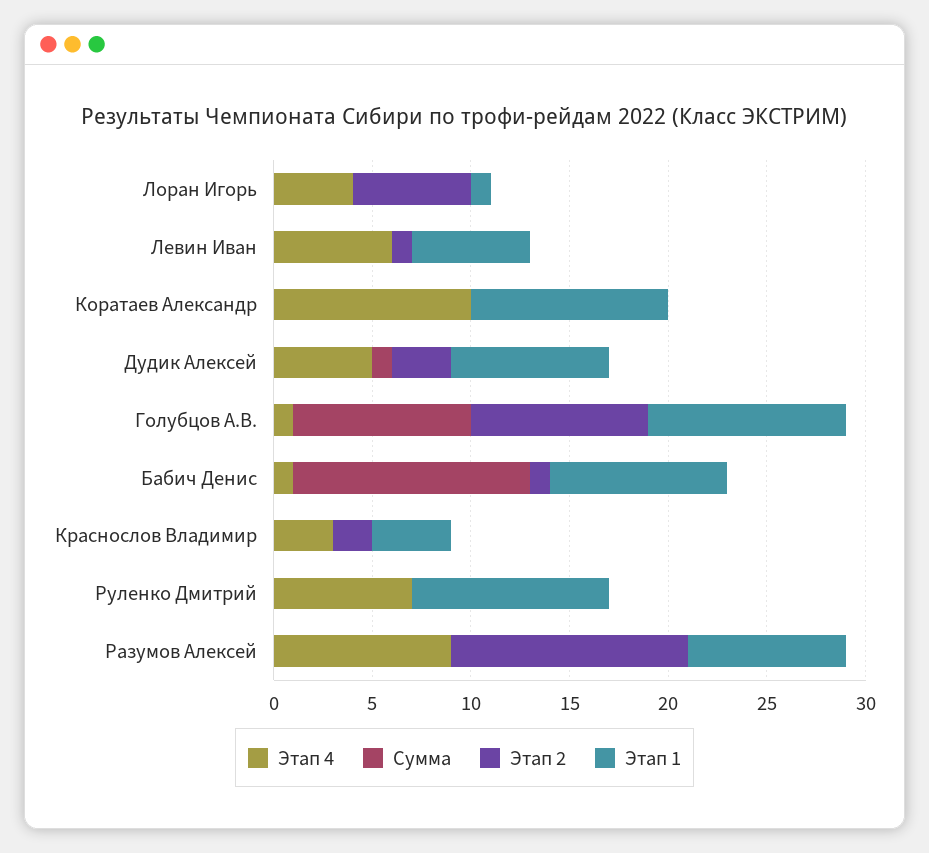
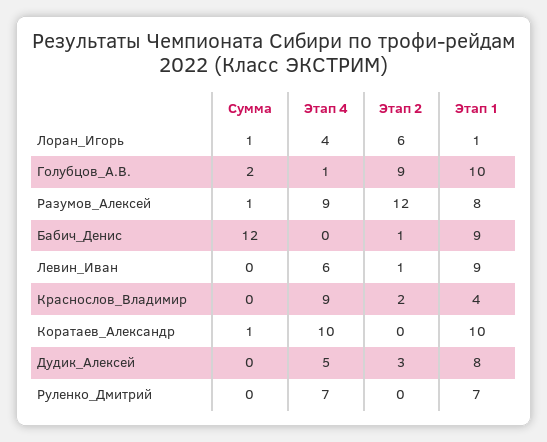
Сумма, Лоран Игорь: 0 -> 1
Этап 1, Левин Иван: 6 -> 9
Сумма, Коратаев Александр: 0 -> 1
Сумма, Дудик Алексей: 1 -> 0
Сумма, Голубцов А.В.: 9 -> 2
Этап 4, Бабич Денис: 1 -> 0
Этап 4, Краснослов Владимир: 3 -> 9
Этап 1, Руленко Дмитрий: 10 -> 7
Сумма, Разумов Алексей: 0 -> 1

